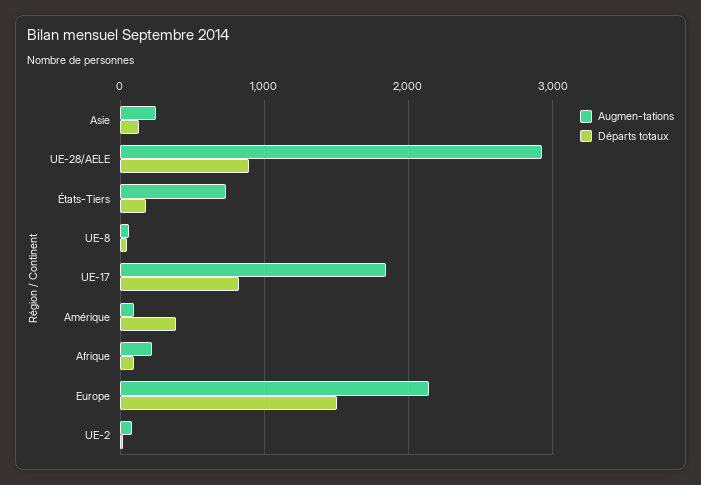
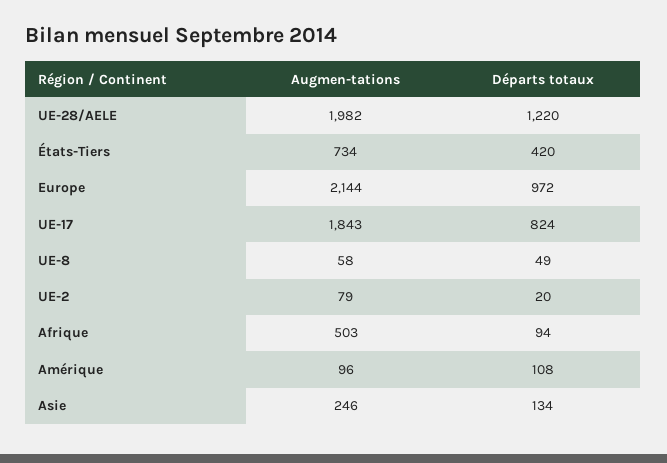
Augmen-tations, UE-28/AELE: 2900 -> 1982
Départs totaux, UE-28/AELE: 900 -> 1220
Départs totaux, États-Tiers: 200 -> 420
Départs totaux, Amérique: 400 -> 108
Augmen-tations, Afrique: 200 -> 503
Départs totaux, Europe: 1500 -> 972

